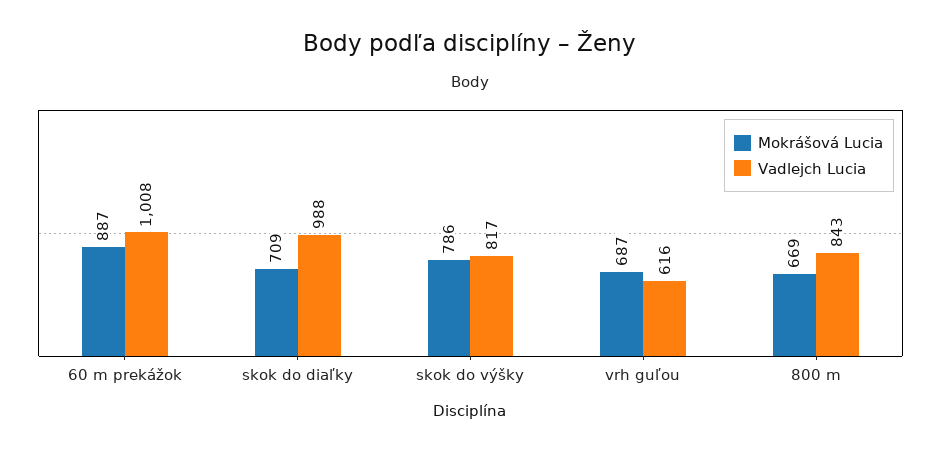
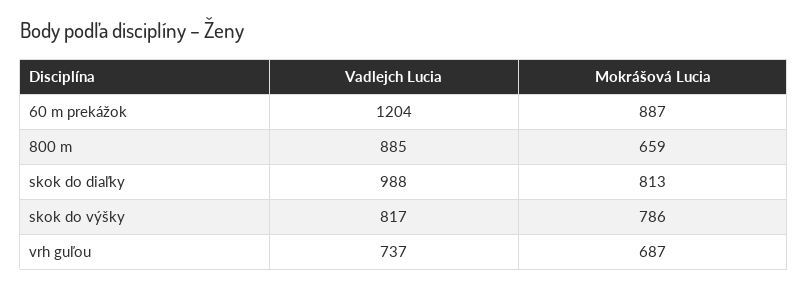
Vadlejch Lucia, 60 m prekážok: 1008 -> 1204
Mokrášová Lucia, skok do diaľky: 709 -> 813
Vadlejch Lucia, vrh guľou: 616 -> 737
Mokrášová Lucia, 800 m: 669 -> 659
Vadlejch Lucia, 800 m: 843 -> 885

